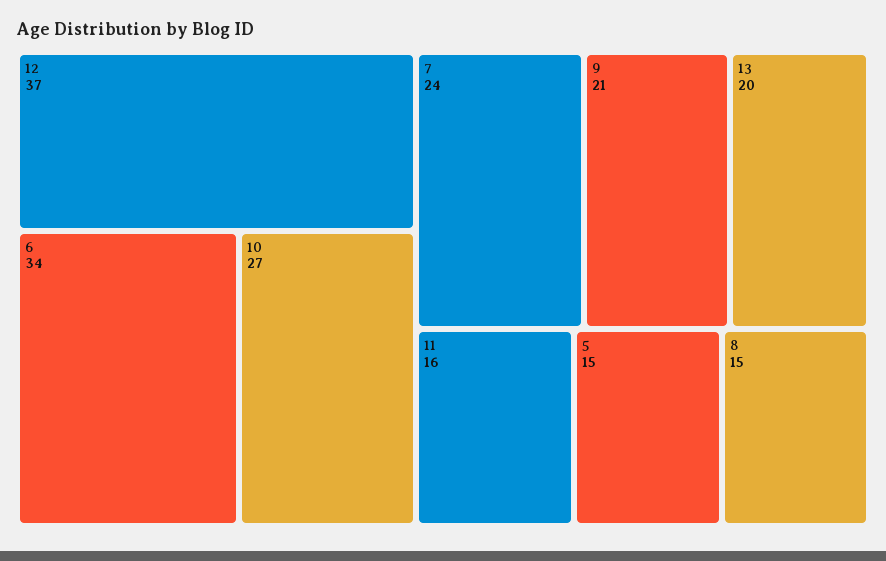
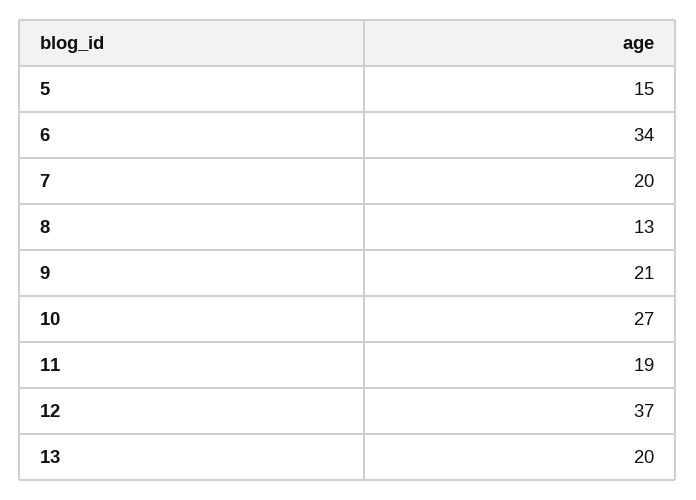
7: 24 -> 20
11: 16 -> 19
8: 15 -> 13

